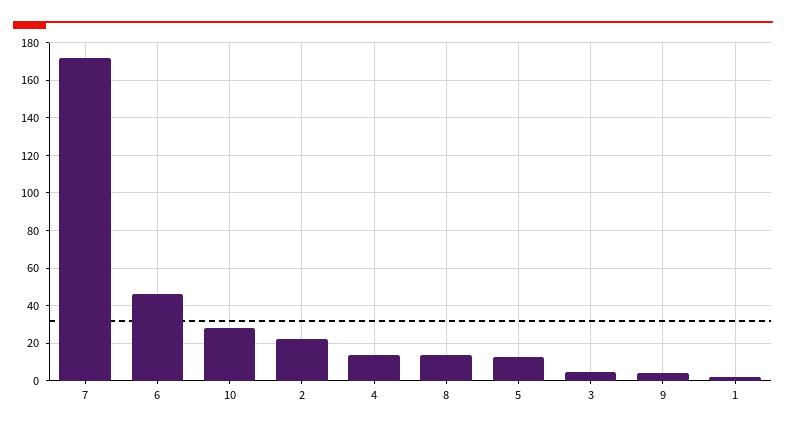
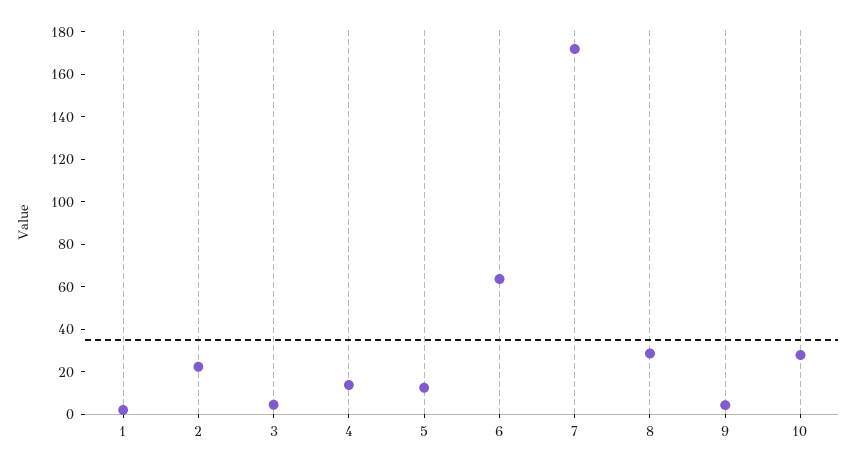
6: 45 -> 65
8: 15 -> 30

